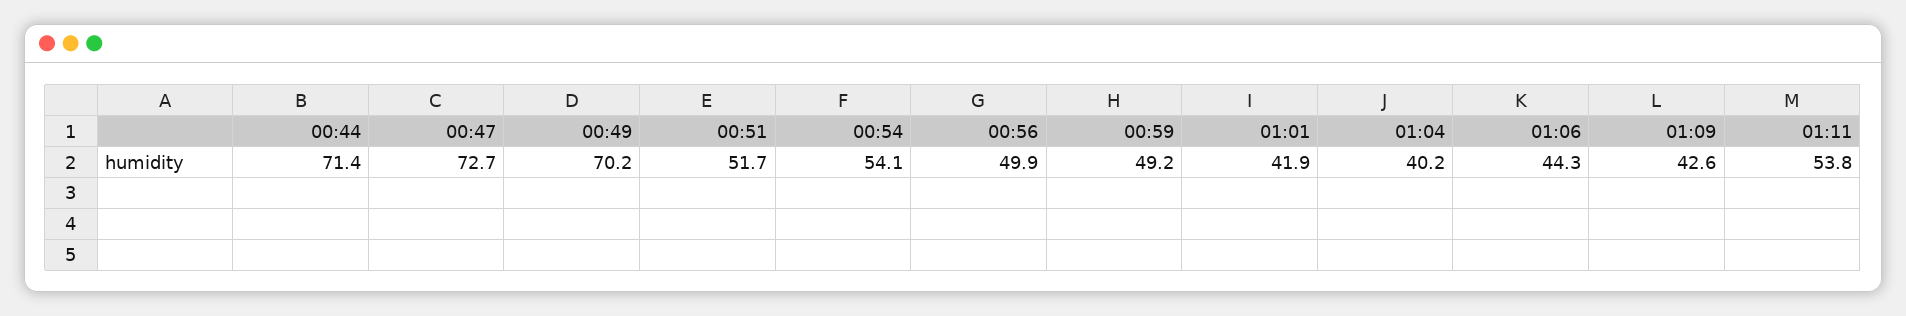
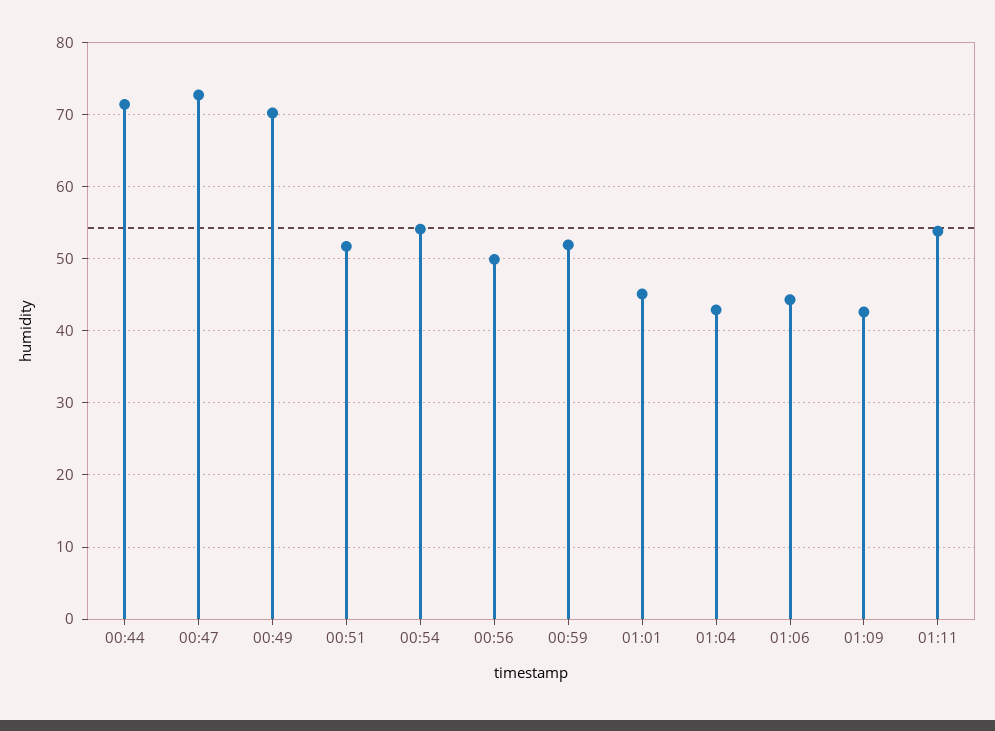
00:59: 49.2 -> 52
01:01: 41.9 -> 45
01:04: 40.2 -> 43

